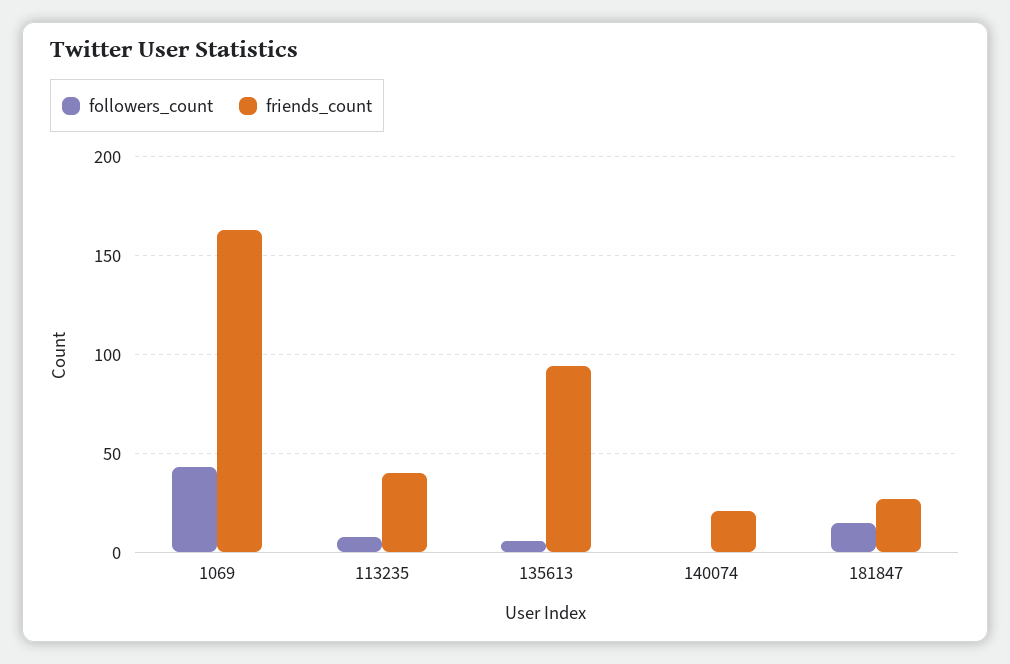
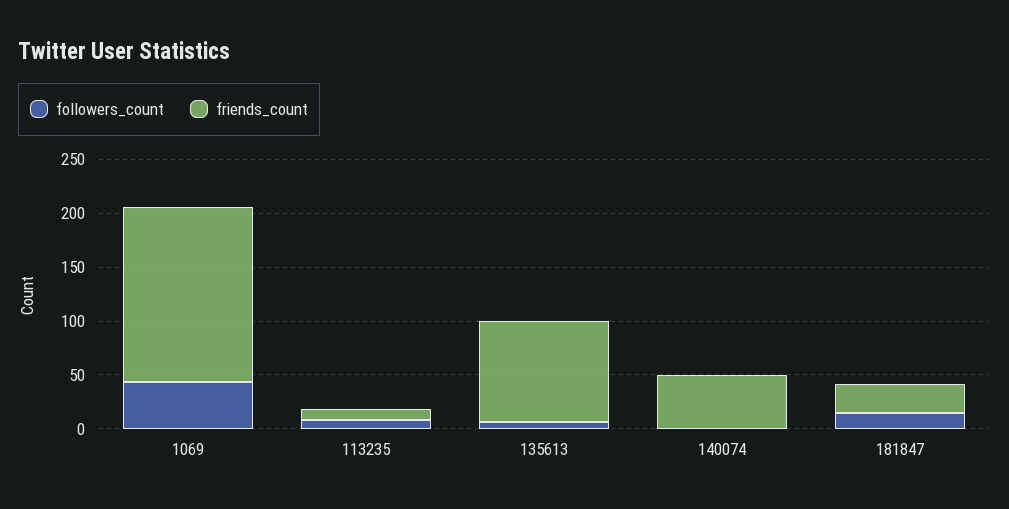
friends_count, 113235: 40 -> 10
friends_count, 140074: 20 -> 50

